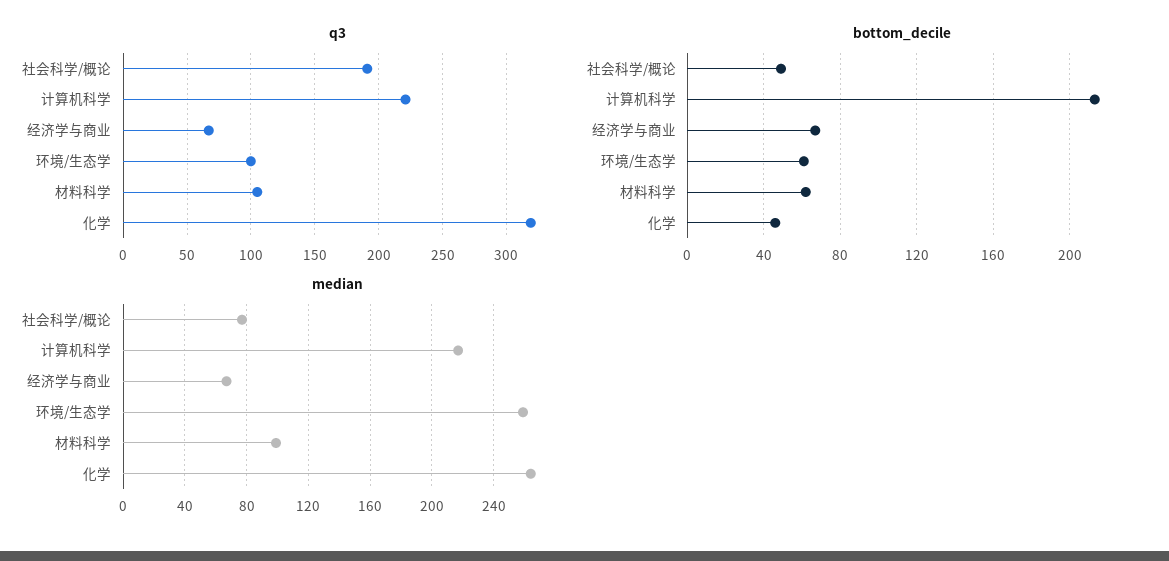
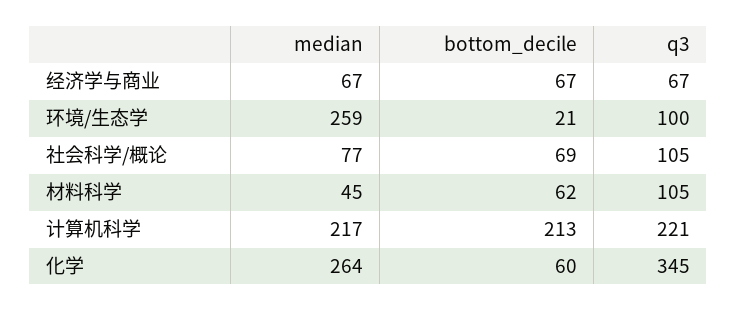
q3, 社会科学/概论: 190 -> 105
q3, 化学: 320 -> 345
bottom_decile, 社会科学/概论: 50 -> 69
bottom_decile, 环境/生态学: 60 -> 21
bottom_decile, 化学: 45 -> 60
median, 材料科学: 100 -> 45

